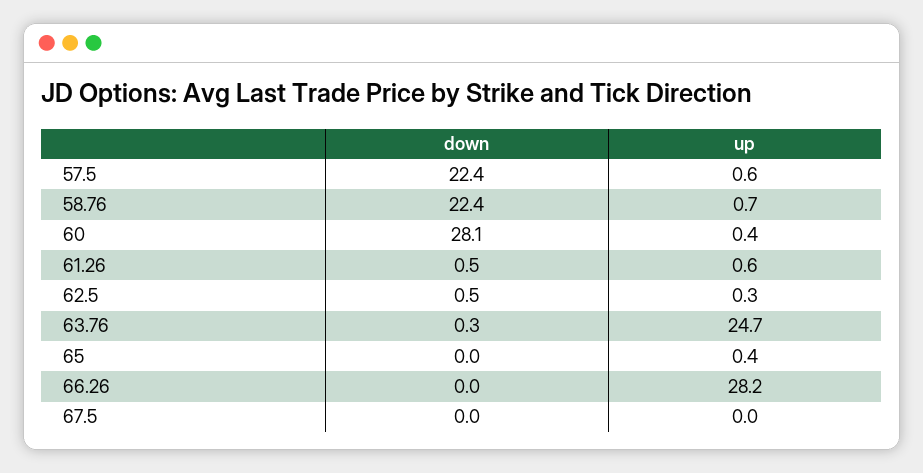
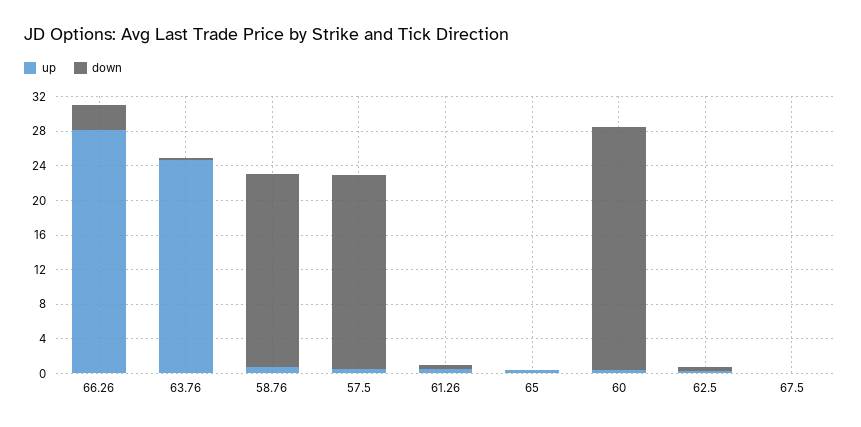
down, 66.26: 0 -> 3

